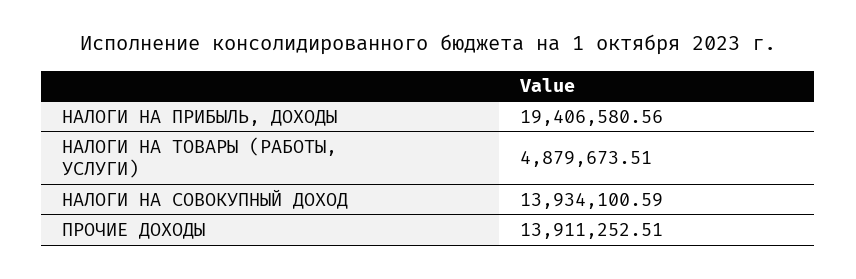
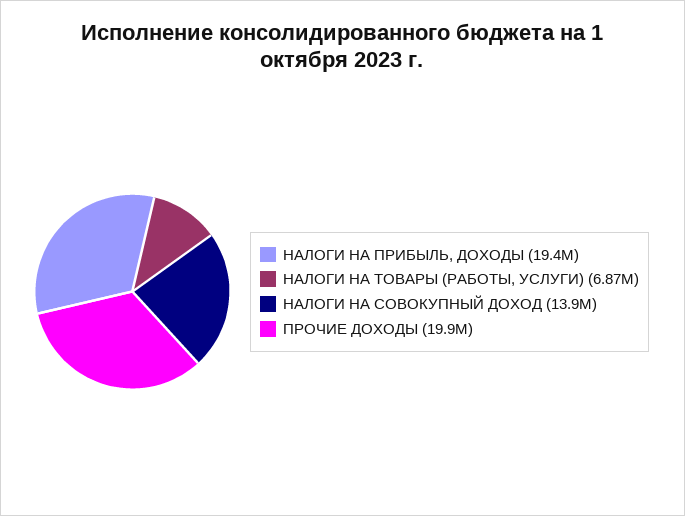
НАЛОГИ НА ТОВАРЫ (РАБОТЫ, УСЛУГИ): 4879673.51 -> 6870000
ПРОЧИЕ ДОХОДЫ: 13911252.51 -> 19900000

